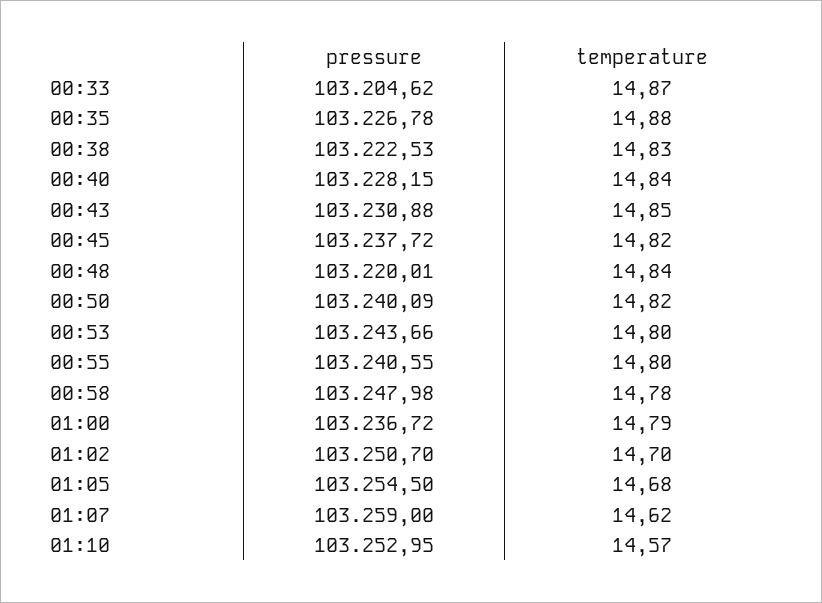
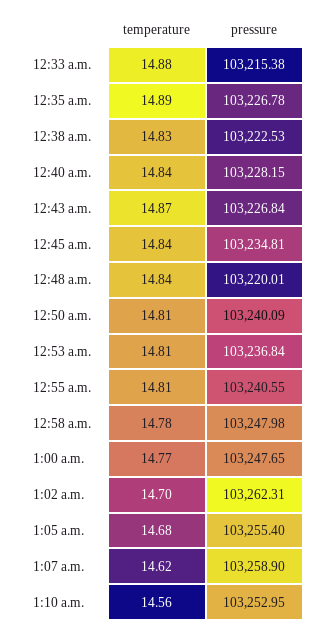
pressure, 00:33: 103204.62 -> 103215.38
temperature, 00:33: 14.87 -> 14.88
temperature, 00:35: 14.88 -> 14.89
pressure, 00:43: 103230.88 -> 103226.84
temperature, 00:43: 14.85 -> 14.87
pressure, 00:45: 103237.72 -> 103234.81
temperature, 00:45: 14.82 -> 14.84
temperature, 00:50: 14.82 -> 14.81
pressure, 00:53: 103243.66 -> 103236.84
temperature, 00:53: 14.8 -> 14.81
temperature, 00:55: 14.8 -> 14.81
pressure, 01:00: 103236.72 -> 103247.65
temperature, 01:00: 14.79 -> 14.77
pressure, 01:02: 103250.7 -> 103262.31
pressure, 01:05: 103254.5 -> 103255.4
pressure, 01:07: 103259 -> 103258.9
temperature, 01:10: 14.57 -> 14.56

